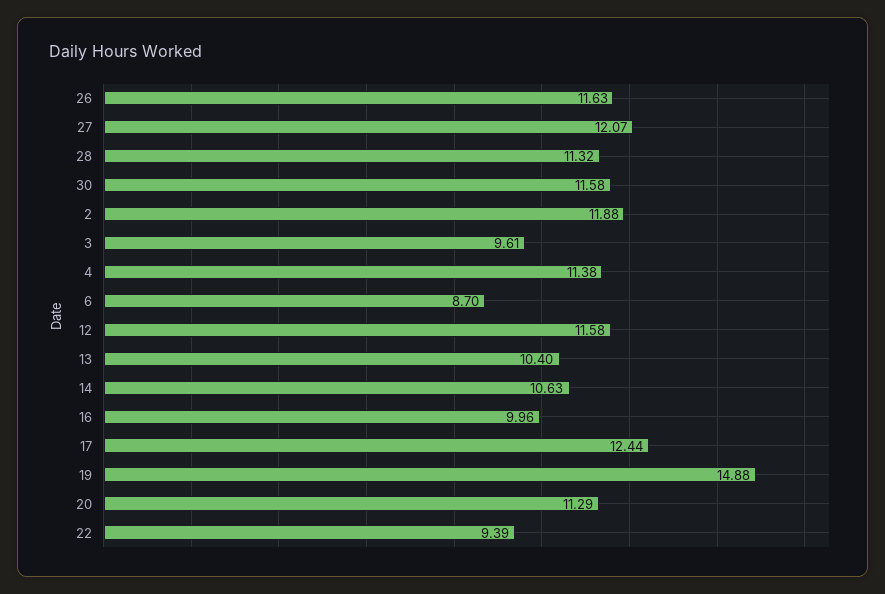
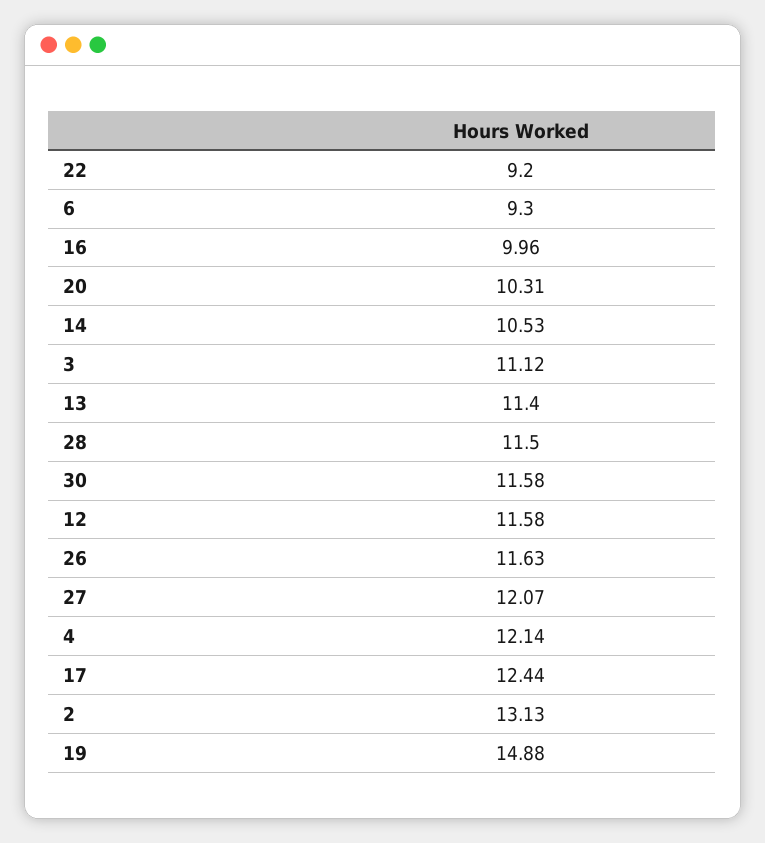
28: 11.32 -> 11.5
2: 11.88 -> 13.13
3: 9.61 -> 11.12
4: 11.38 -> 12.14
6: 8.7 -> 9.3
13: 10.4 -> 11.4
14: 10.63 -> 10.53
20: 11.29 -> 10.31
22: 9.39 -> 9.2

